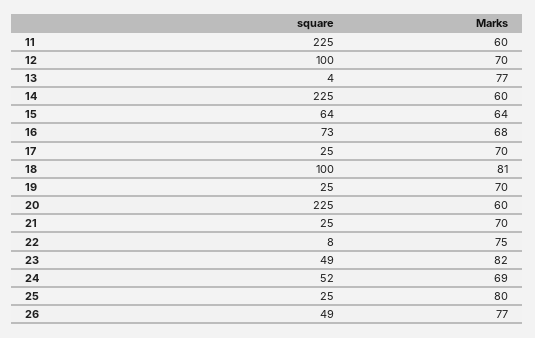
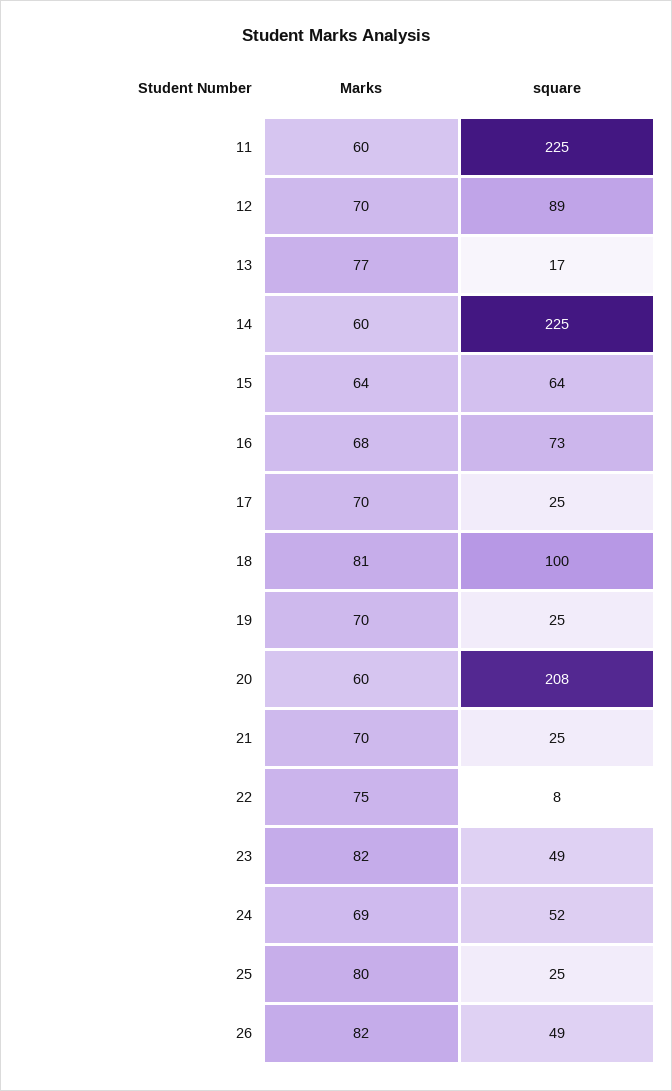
square, 12: 100 -> 89
square, 13: 4 -> 17
square, 20: 225 -> 208
Marks, 26: 77 -> 82

